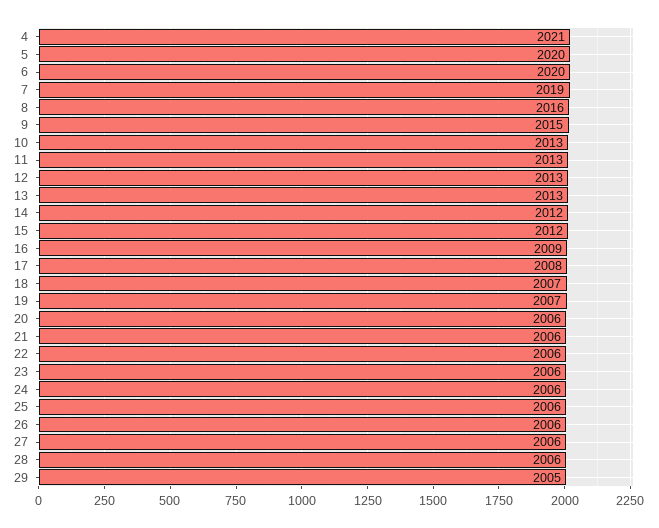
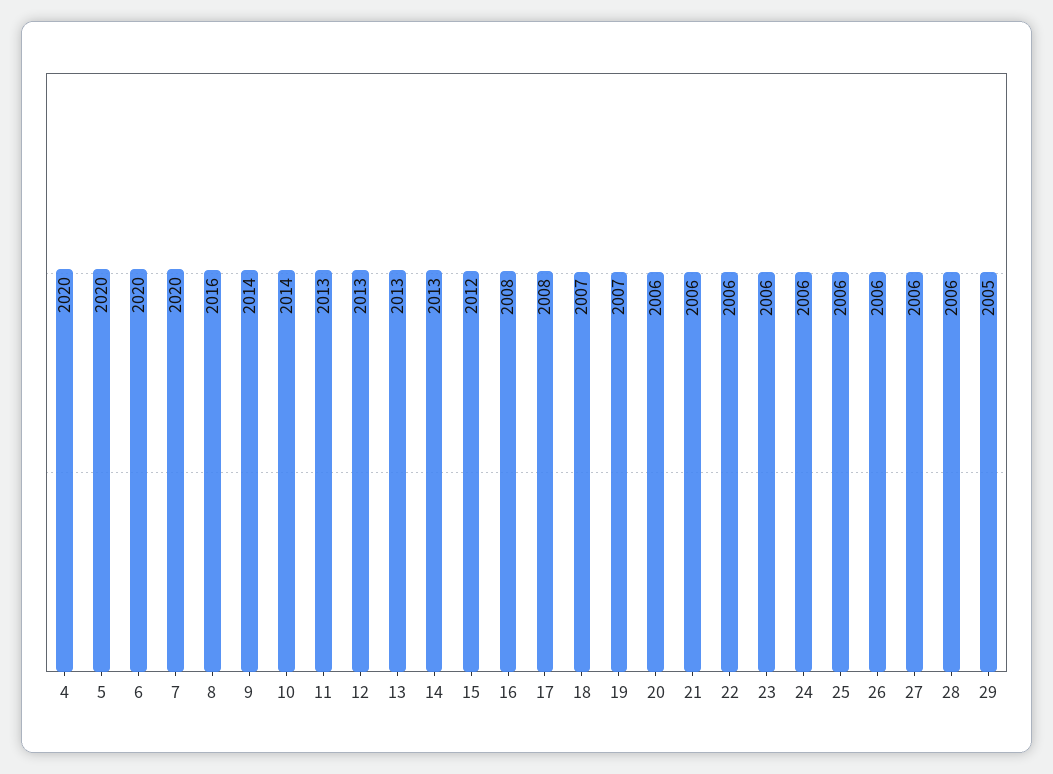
4: 2021 -> 2020
7: 2019 -> 2020
9: 2015 -> 2014
10: 2013 -> 2014
14: 2012 -> 2013
16: 2009 -> 2008

